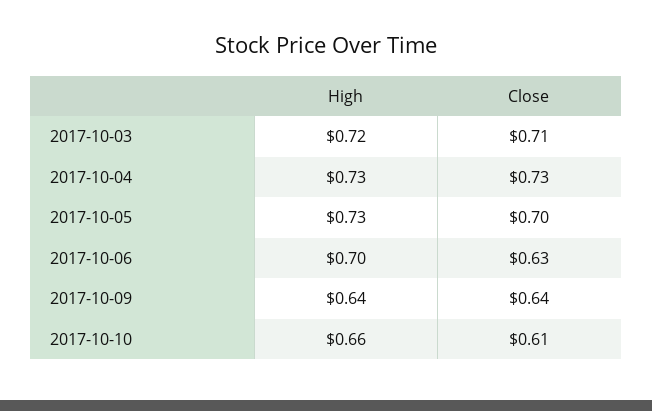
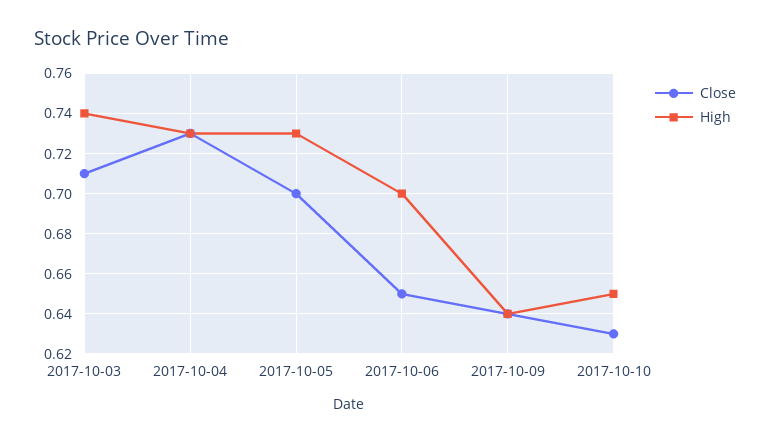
High, 2017-10-03: 0.72 -> 0.74
Close, 2017-10-06: 0.63 -> 0.65
High, 2017-10-10: 0.66 -> 0.65
Close, 2017-10-10: 0.61 -> 0.63

